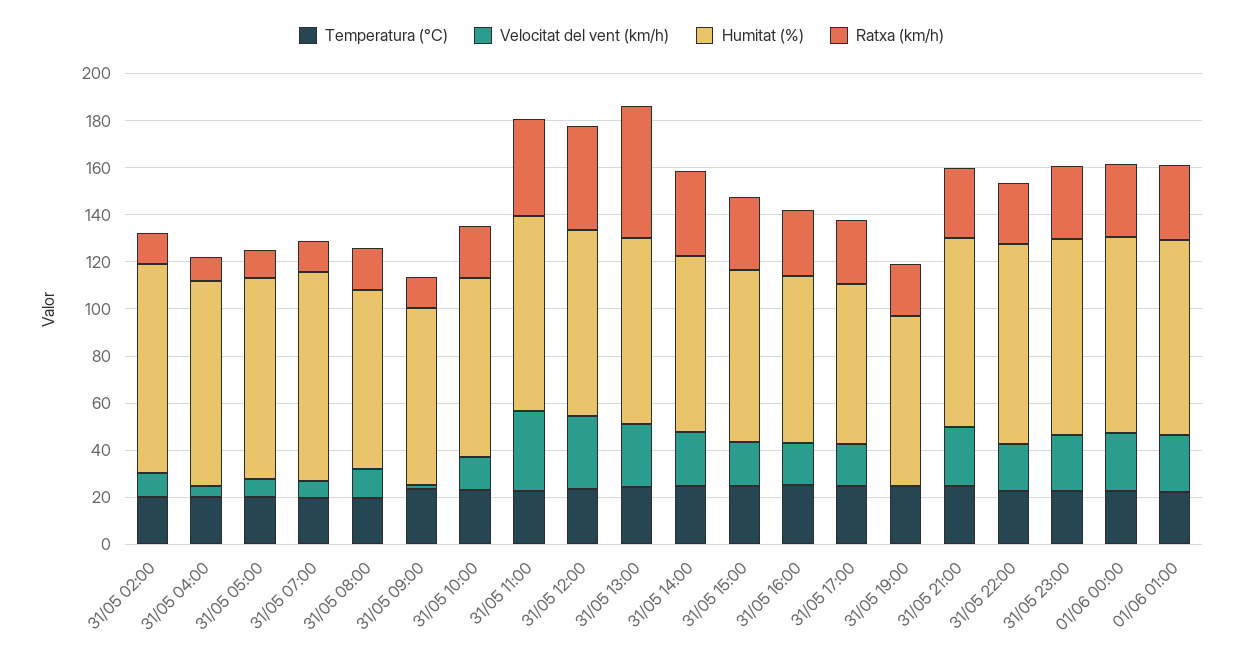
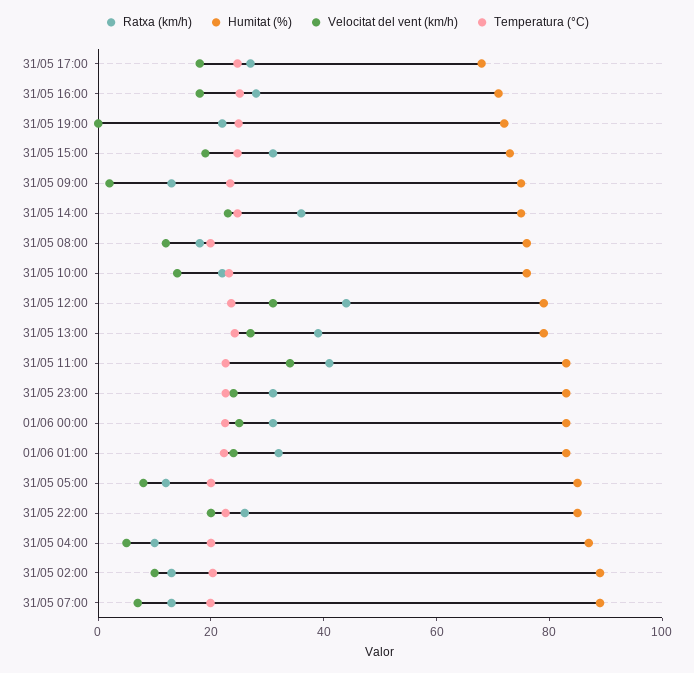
Ratxa (km/h), 31/05 13:00: 55 -> 40
Temperatura (°C), 31/05 21:00: 25 -> none
Velocitat del vent (km/h), 31/05 21:00: 25 -> none
Humitat (%), 31/05 21:00: 80 -> none
Ratxa (km/h), 31/05 21:00: 30 -> none

